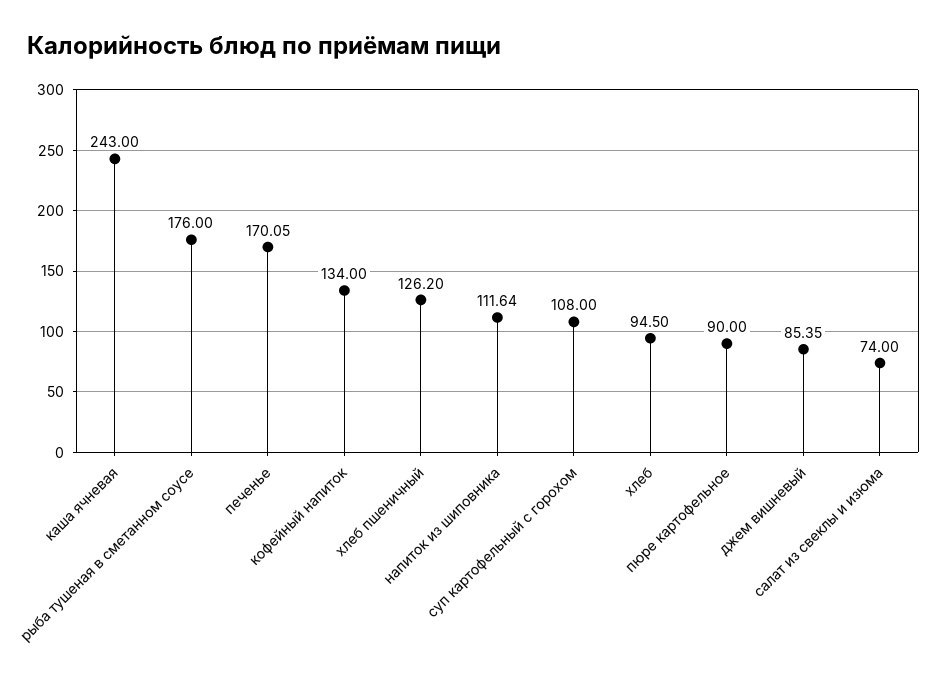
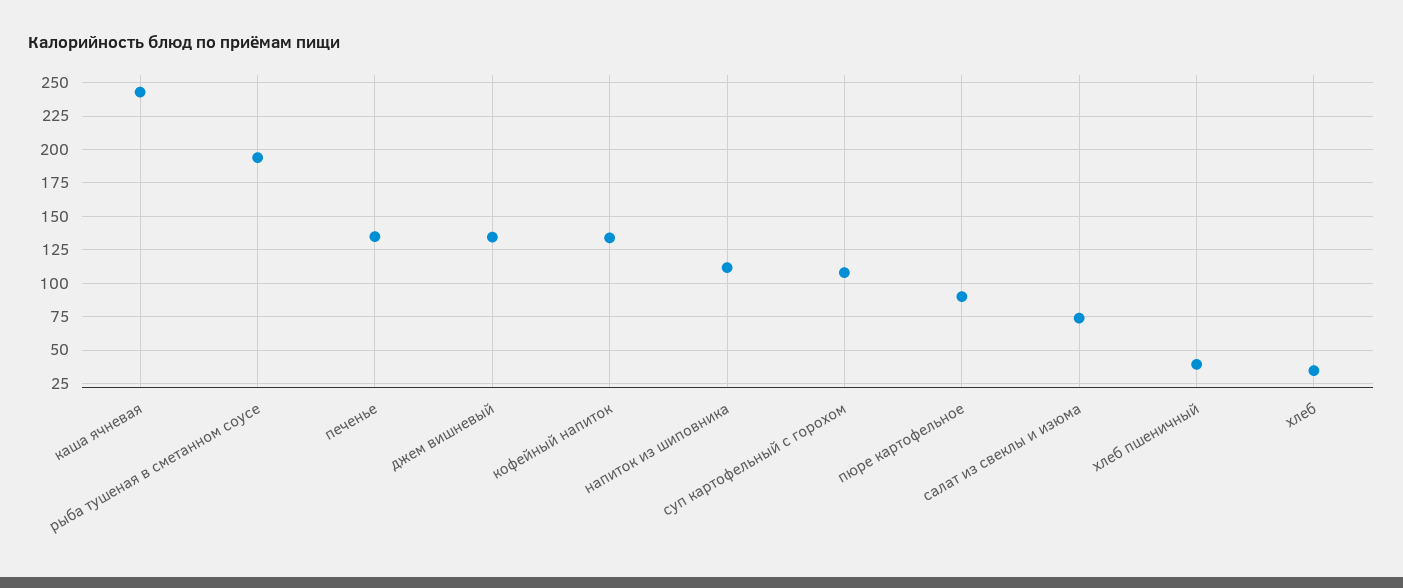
рыба тушеная в сметанном соусе: 176 -> 195
печенье: 170.05 -> 135
хлеб пшеничный: 126.2 -> 40
хлеб: 94.5 -> 35
джем вишневый: 85.35 -> 135

